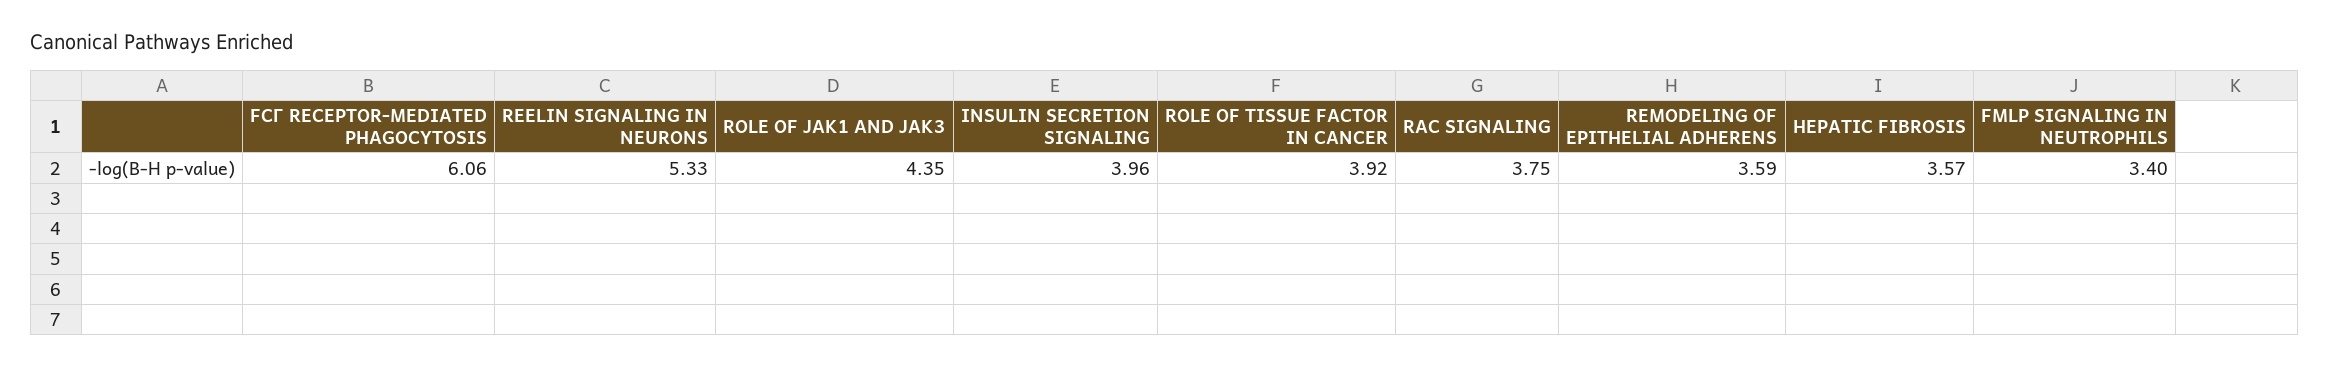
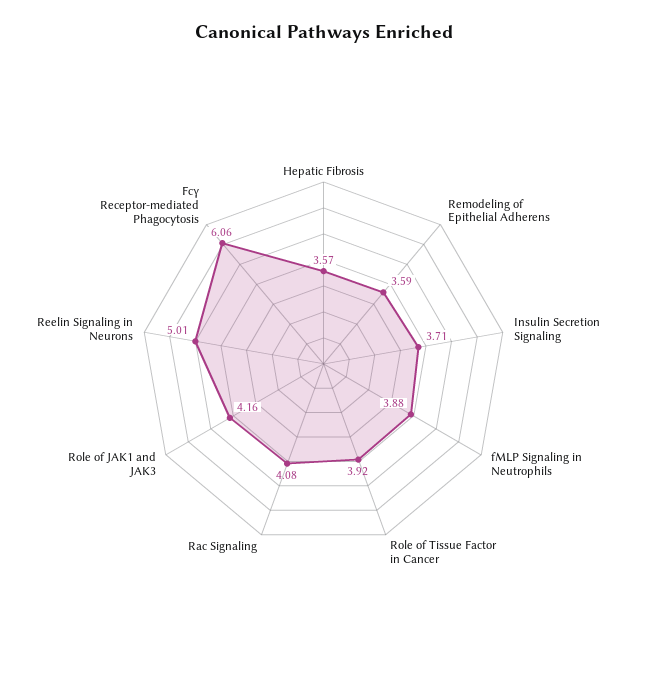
REELIN SIGNALING IN NEURONS: 5.33 -> 5.01
ROLE OF JAK1 AND JAK3: 4.35 -> 4.16
INSULIN SECRETION SIGNALING: 3.96 -> 3.71
RAC SIGNALING: 3.75 -> 4.08
FMLP SIGNALING IN NEUTROPHILS: 3.4 -> 3.88

